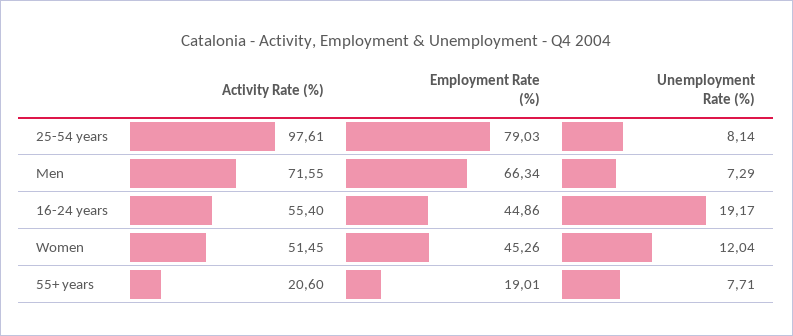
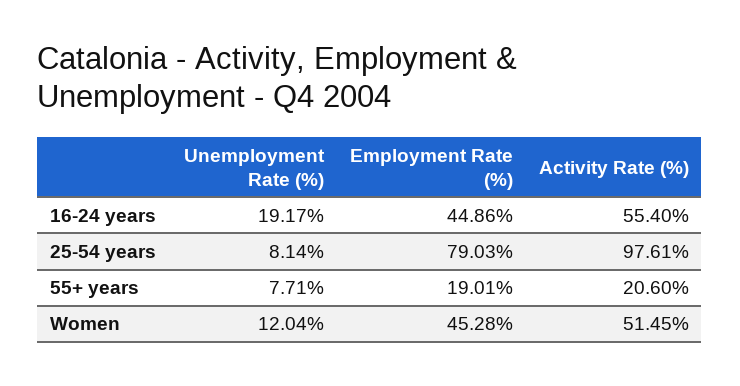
Activity Rate (%), Men: 71.55 -> none
Employment Rate (%), Men: 66.34 -> none
Unemployment Rate (%), Men: 7.29 -> none
Employment Rate (%), Women: 45.26 -> 45.28

